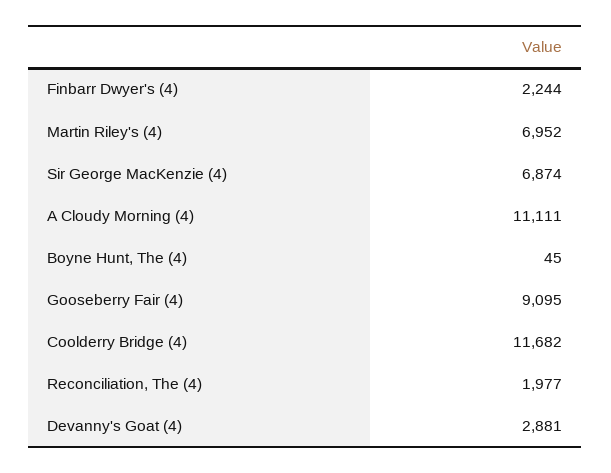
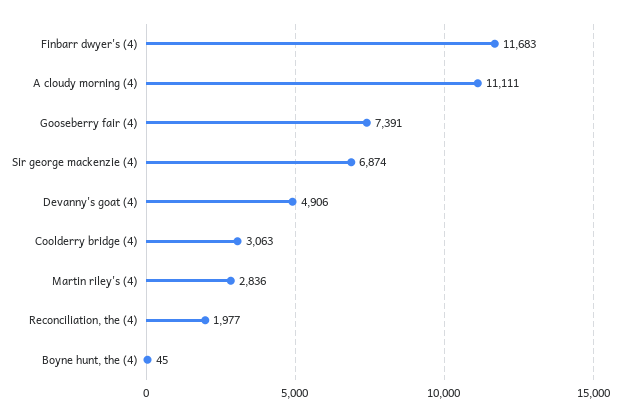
Finbarr Dwyer's (4): 2244 -> 11683
Martin Riley's (4): 6952 -> 2836
Gooseberry Fair (4): 9095 -> 7391
Coolderry Bridge (4): 11682 -> 3063
Devanny's Goat (4): 2881 -> 4906

